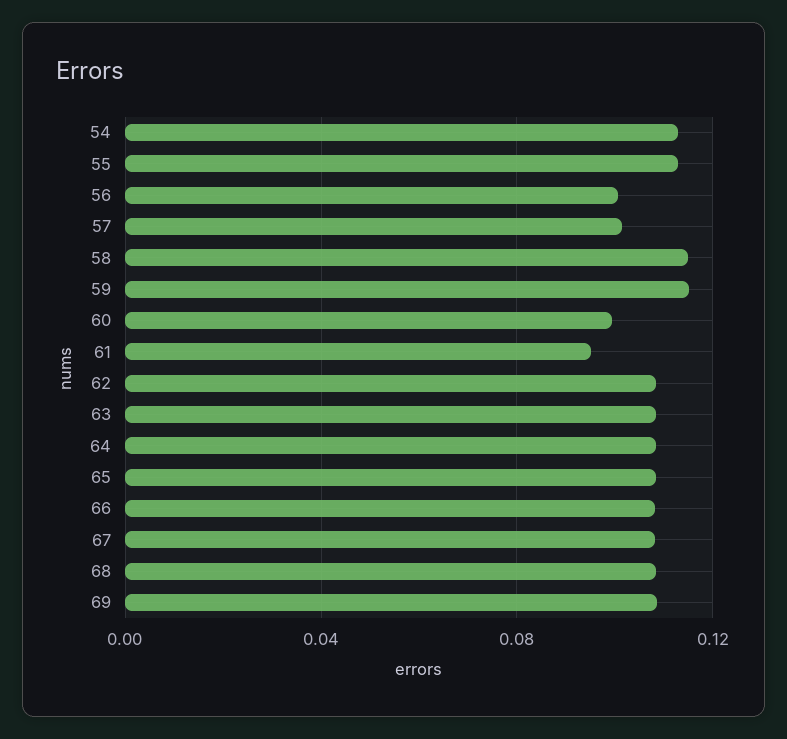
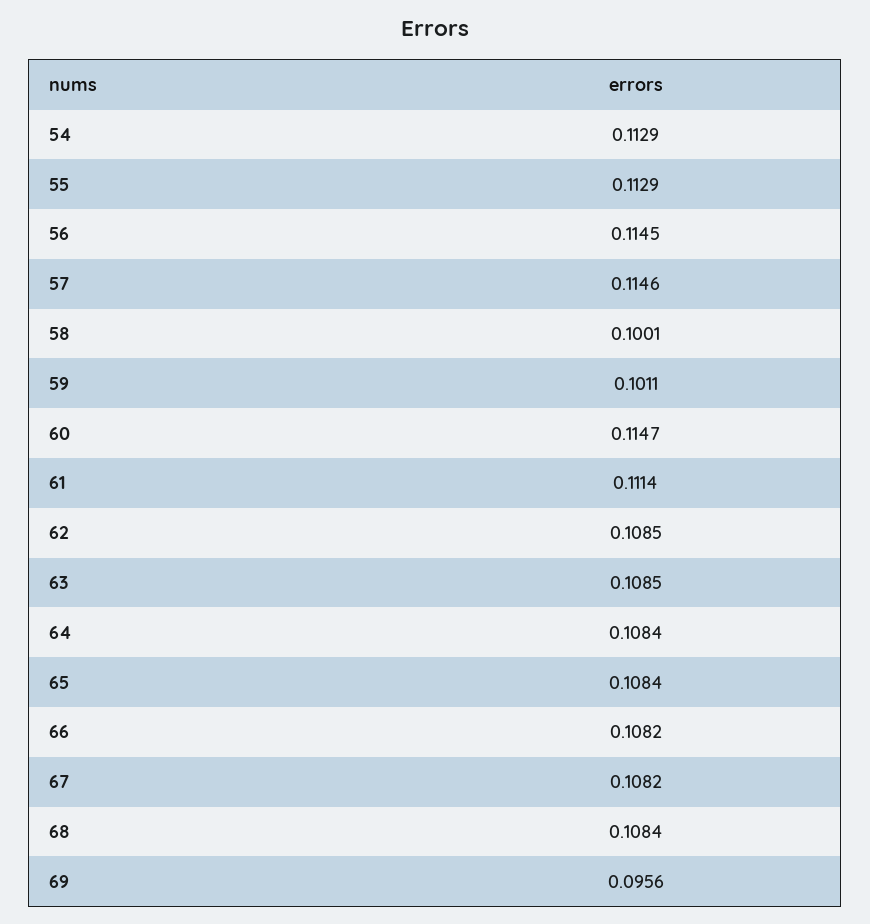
56: 0.1 -> 0.1145
57: 0.1 -> 0.1146
58: 0.115 -> 0.1001
59: 0.115 -> 0.1011
60: 0.1 -> 0.1147
61: 0.095 -> 0.1114
69: 0.11 -> 0.0956

